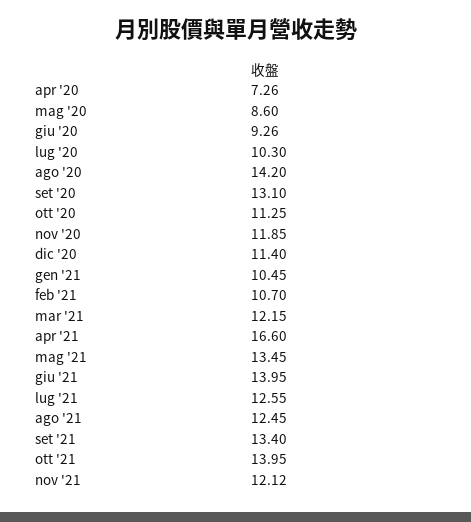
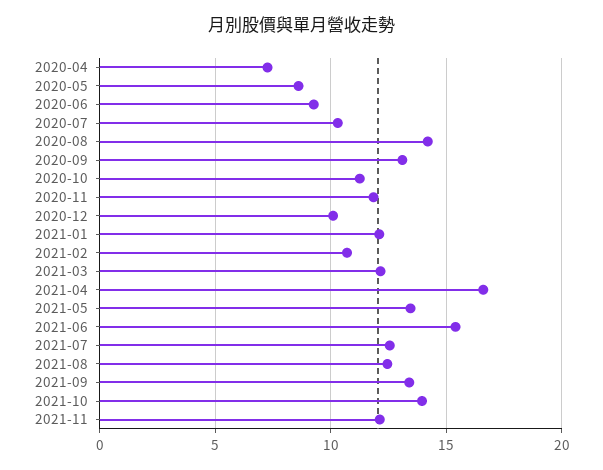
dic '20: 11.4 -> 10
gen '21: 10.45 -> 12
giu '21: 13.95 -> 15.5

